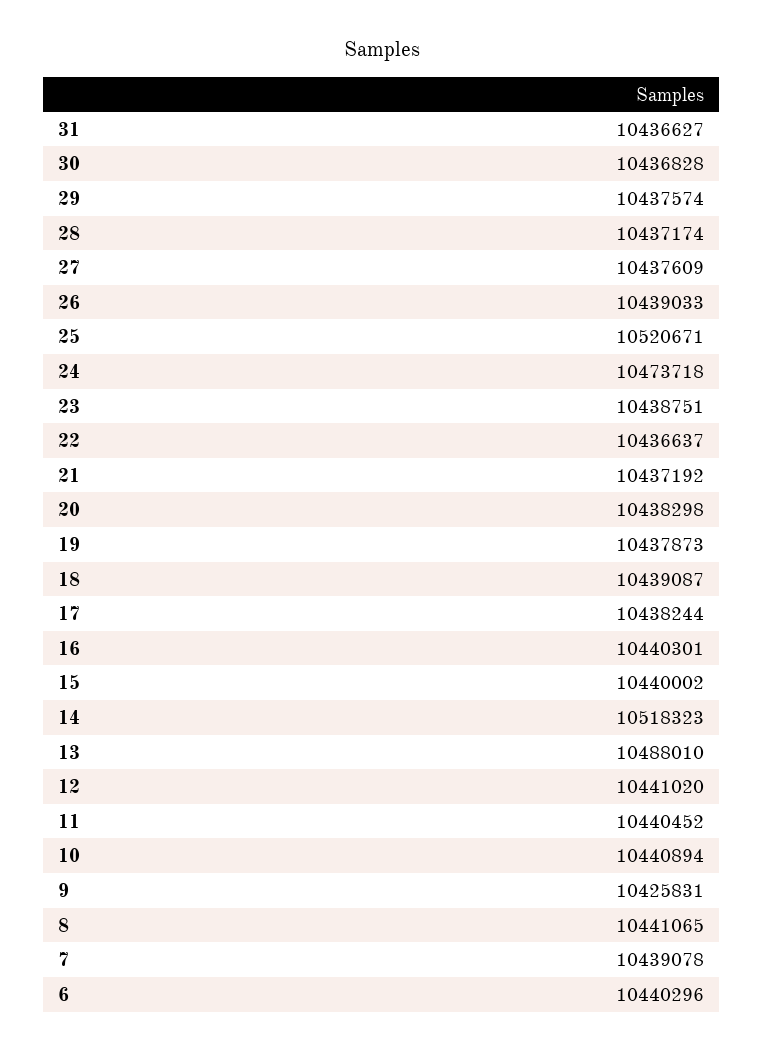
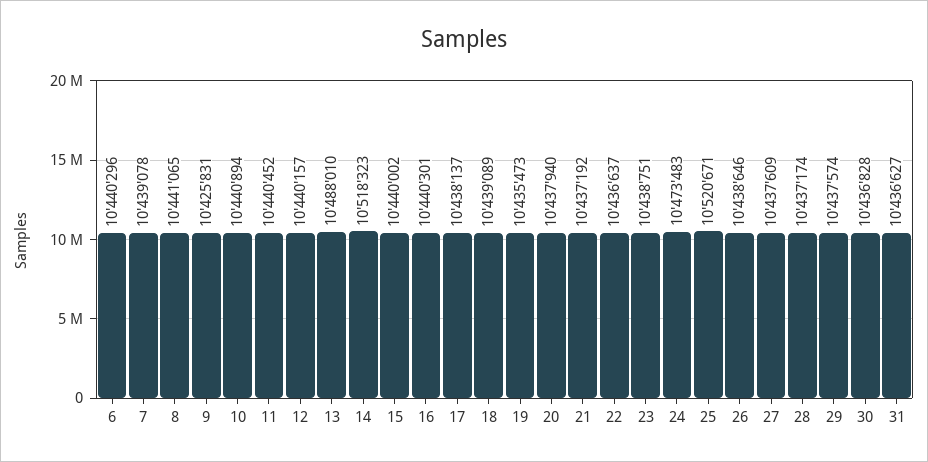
26: 10439033 -> 10438646
24: 10473718 -> 10473483
20: 10438298 -> 10437940
19: 10437873 -> 10435473
18: 10439087 -> 10439089
17: 10438244 -> 10438137
12: 10441020 -> 10440157

